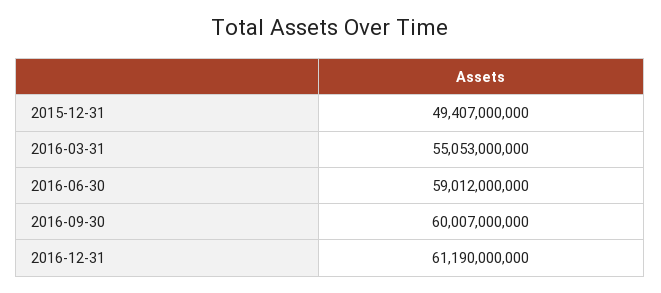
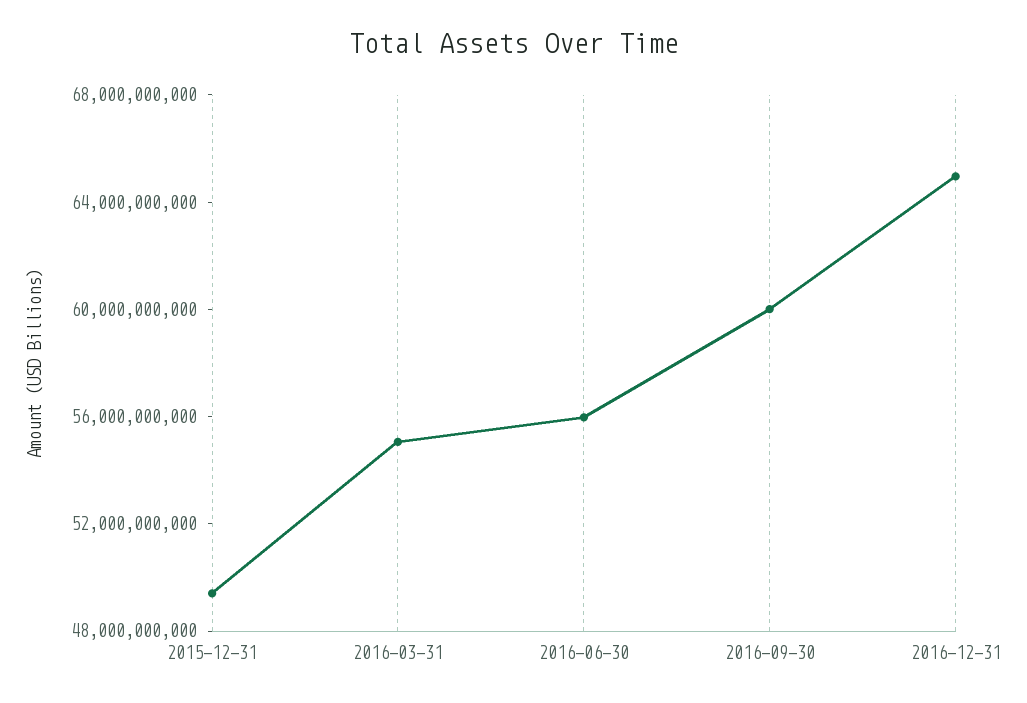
2016-06-30: 59012000000 -> 56000000000
2016-12-31: 61190000000 -> 65000000000

